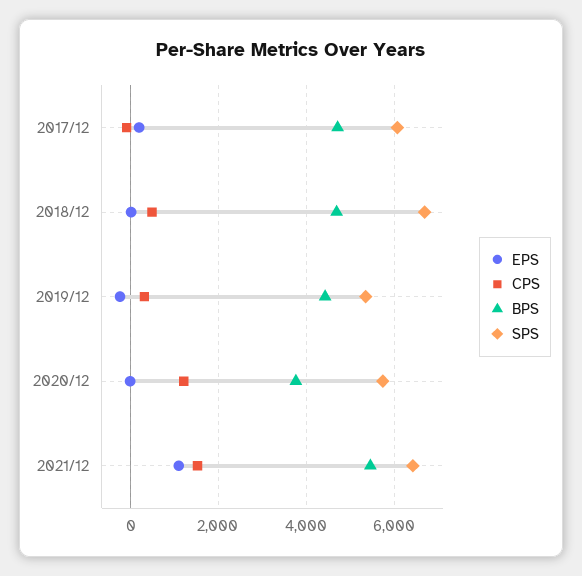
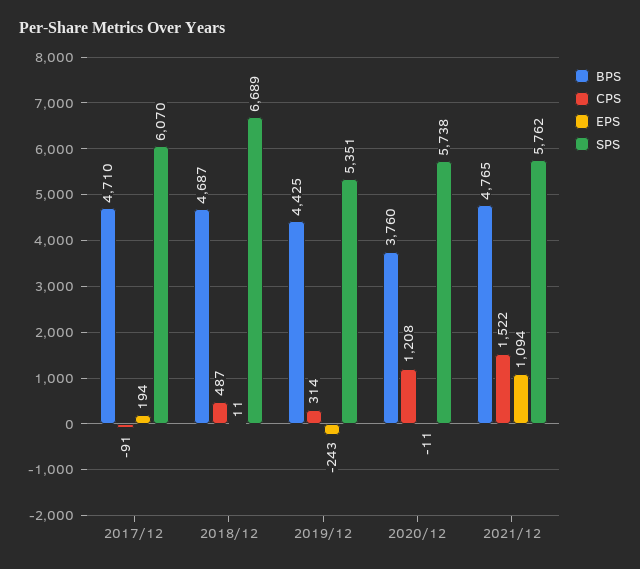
BPS, 2021/12: 5400 -> 4765
SPS, 2021/12: 6400 -> 5762

